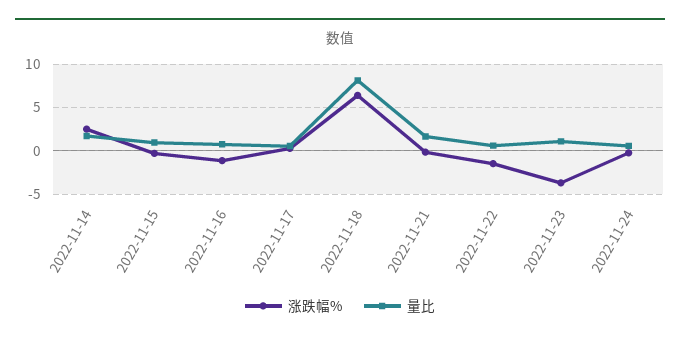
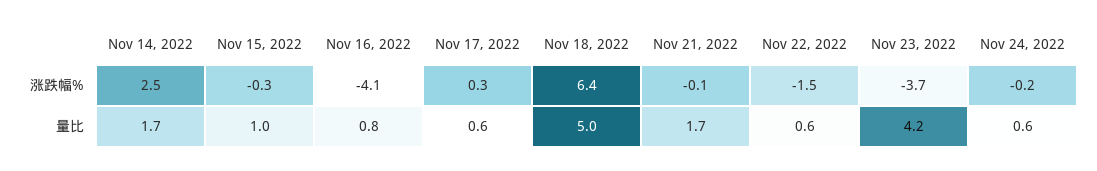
涨跌幅%, 2022-11-16: -1 -> -4.1
量比, 2022-11-18: 8 -> 5
量比, 2022-11-23: 1 -> 4.2

